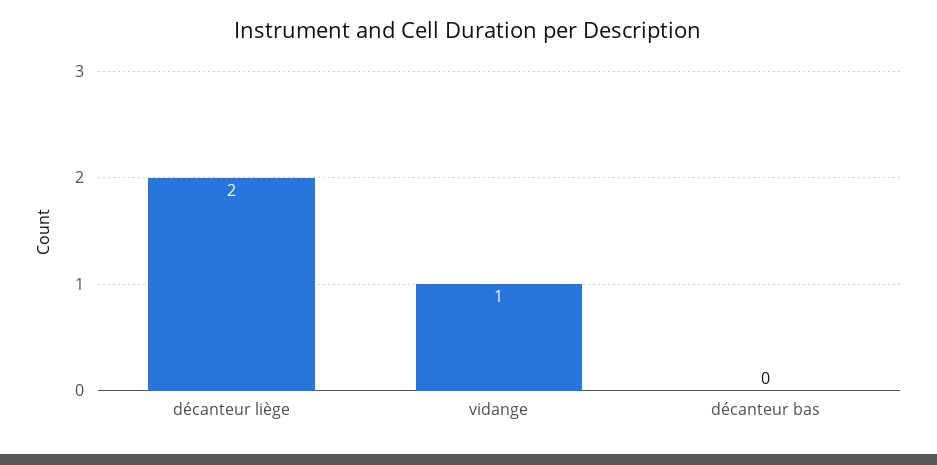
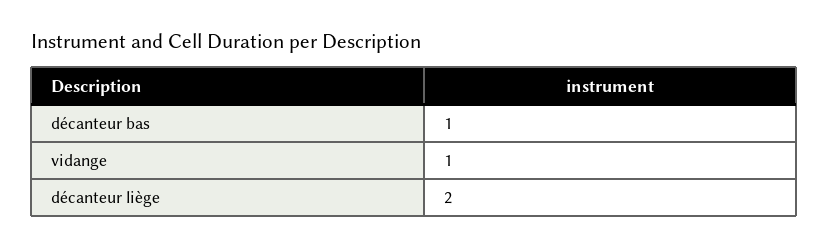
décanteur bas: 0 -> 1

